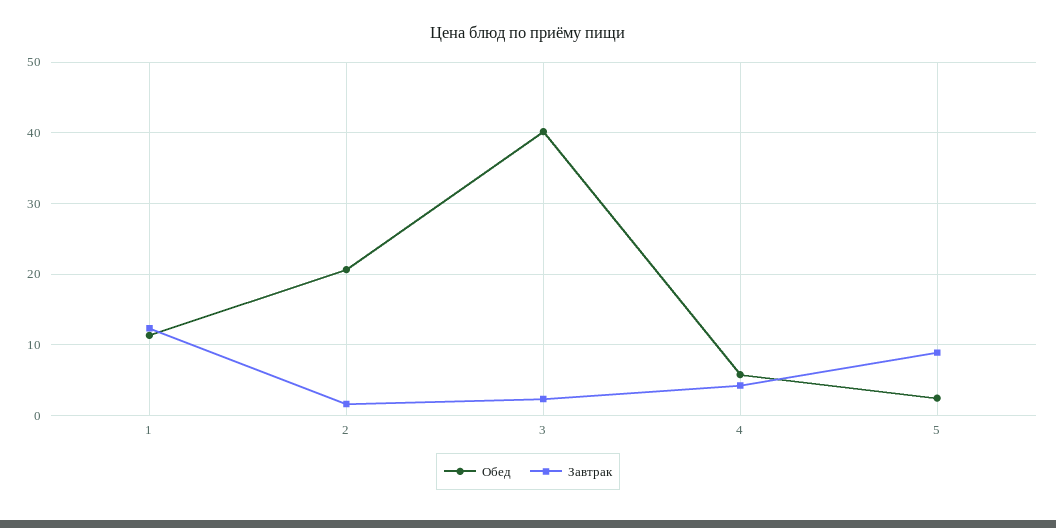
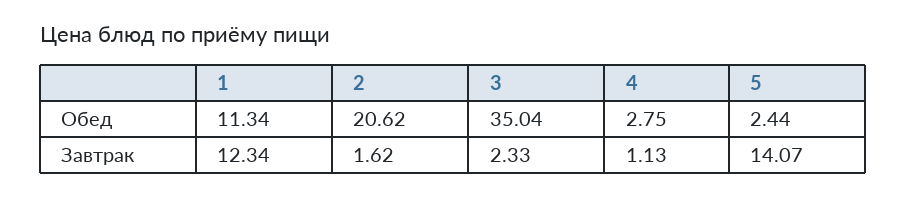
Обед, 3: 40 -> 35.04
Обед, 4: 6 -> 2.75
Завтрак, 4: 4 -> 1.13
Завтрак, 5: 9 -> 14.07

